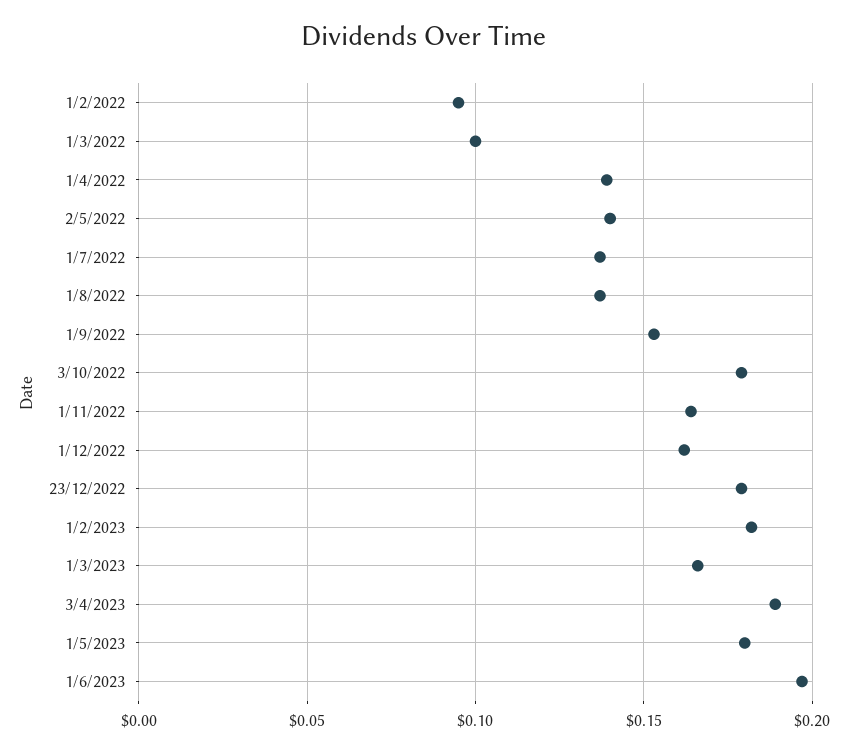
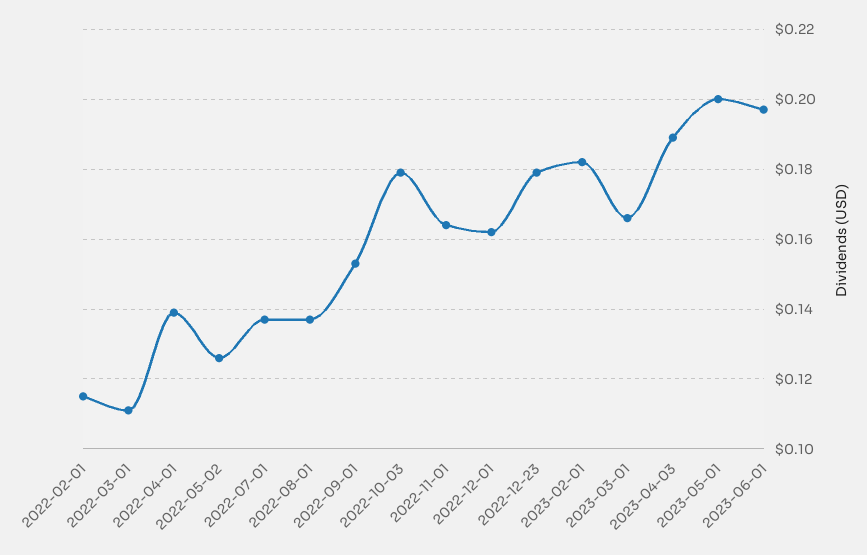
1/2/2022: 0.095 -> 0.115
1/3/2022: 0.1 -> 0.11
2/5/2022: 0.14 -> 0.125
1/5/2023: 0.18 -> 0.2

